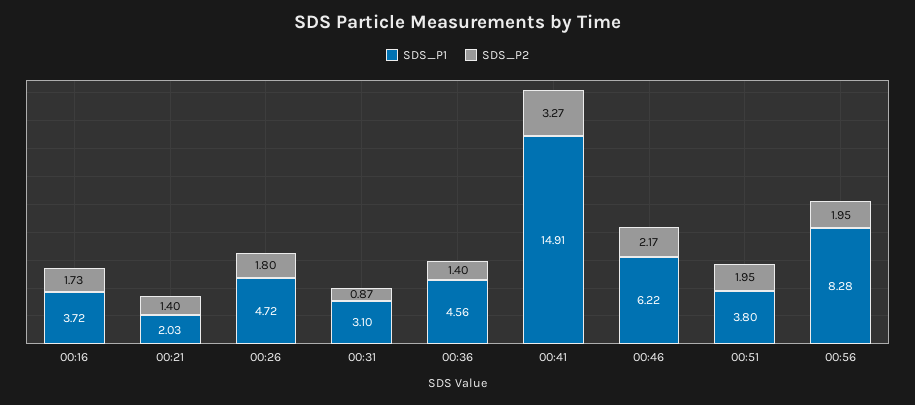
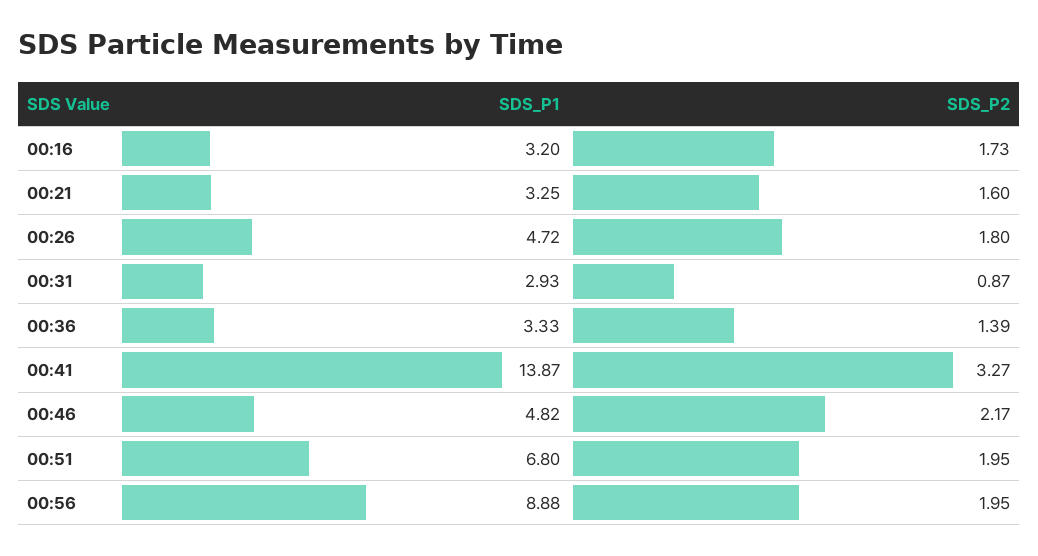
SDS_P1, 00:16: 3.72 -> 3.2
SDS_P1, 00:21: 2.03 -> 3.25
SDS_P2, 00:21: 1.4 -> 1.6
SDS_P1, 00:31: 3.1 -> 2.93
SDS_P1, 00:36: 4.56 -> 3.33
SDS_P2, 00:36: 1.4 -> 1.39
SDS_P1, 00:41: 14.91 -> 13.87
SDS_P1, 00:46: 6.22 -> 4.82
SDS_P1, 00:51: 3.8 -> 6.8
SDS_P1, 00:56: 8.28 -> 8.88

